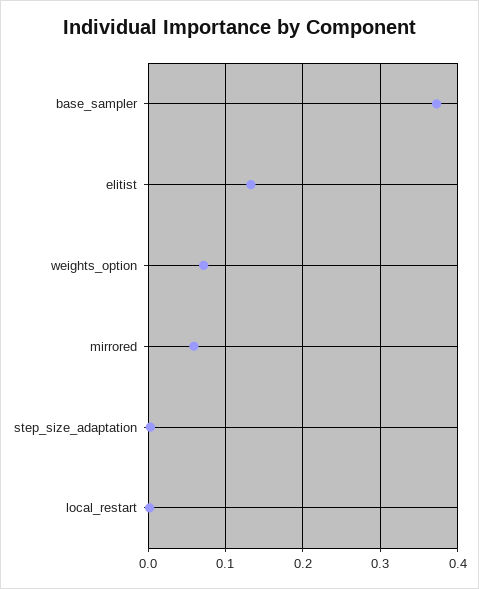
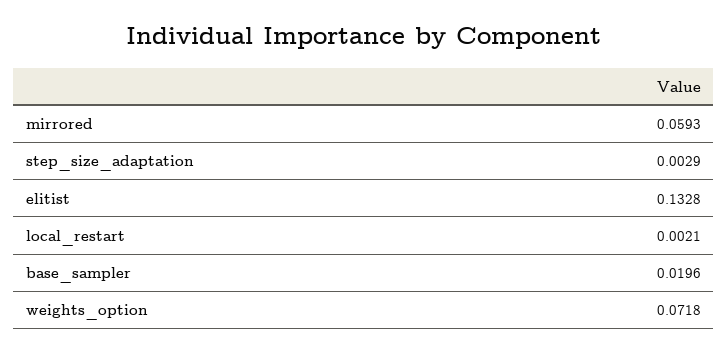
base_sampler: 0.37 -> 0.0196

